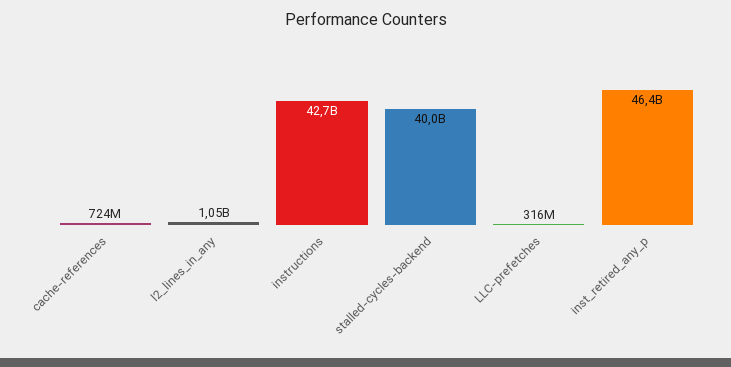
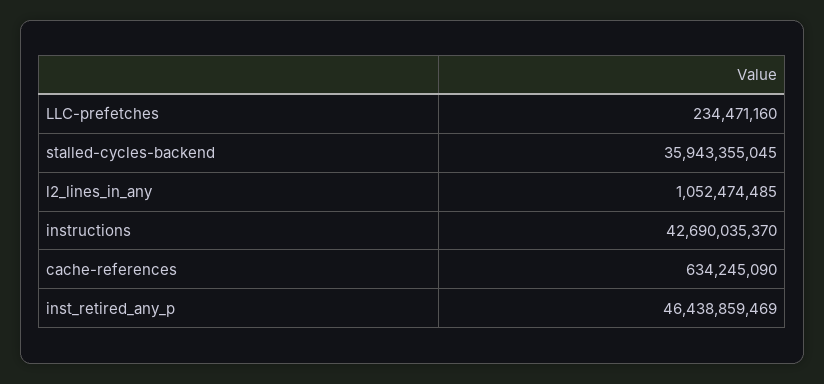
cache-references: 724000000 -> 634245090
stalled-cycles-backend: 40000000000 -> 35943355045
LLC-prefetches: 316000000 -> 234471160

